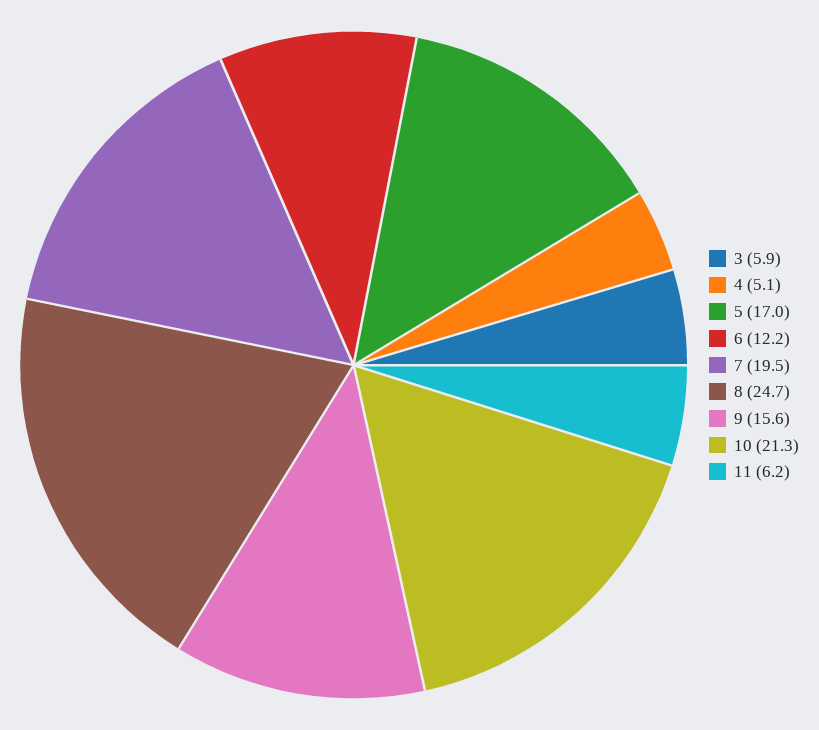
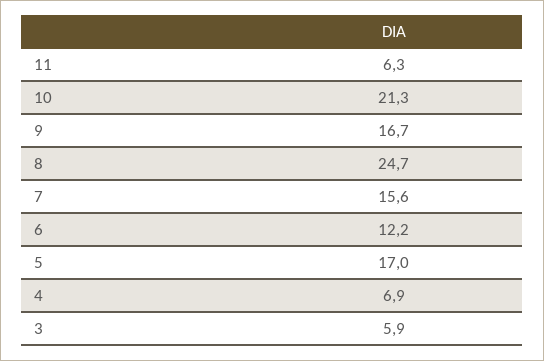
4: 5.1 -> 6.9
7: 19.5 -> 15.6
9: 15.6 -> 16.7
11: 6.2 -> 6.3

